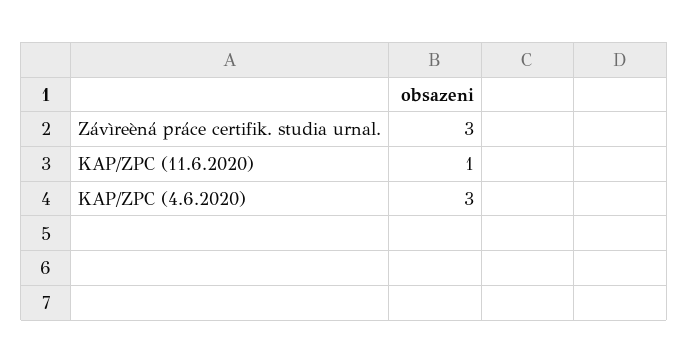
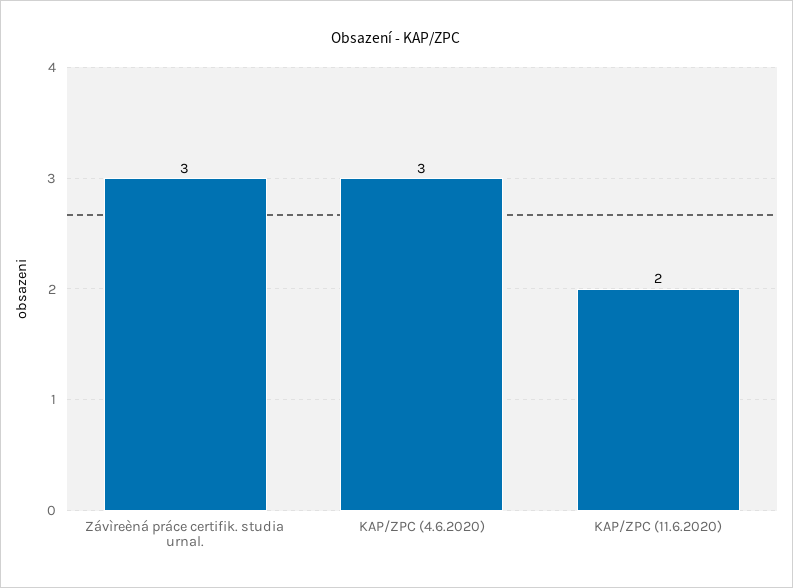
KAP/ZPC (11.6.2020): 1 -> 2

